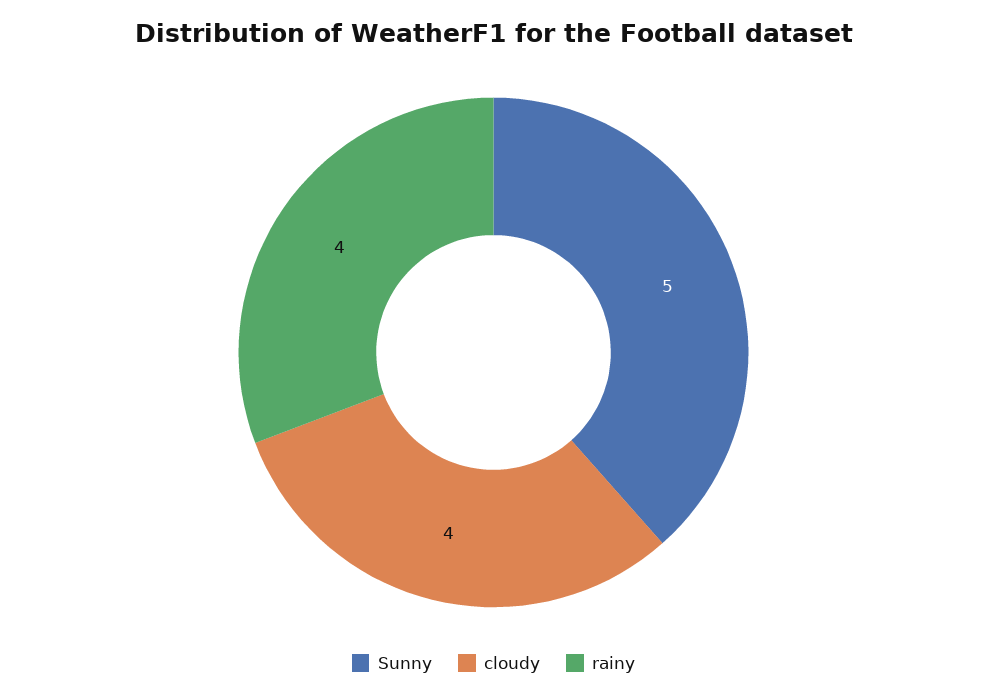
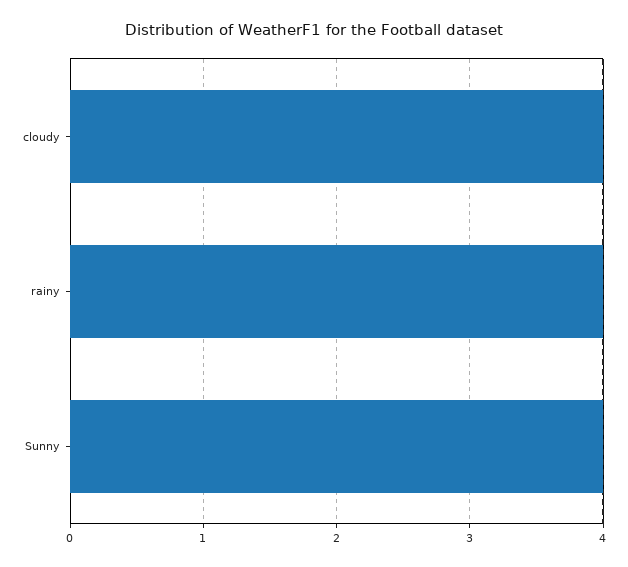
Sunny: 5 -> 4

